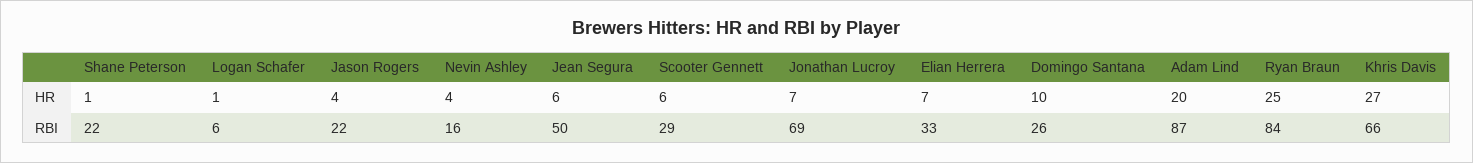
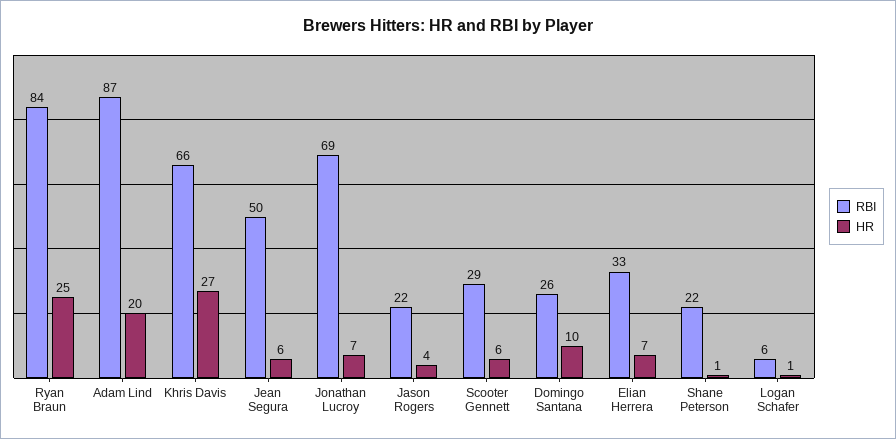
HR, Nevin Ashley: 4 -> none
RBI, Nevin Ashley: 16 -> none

